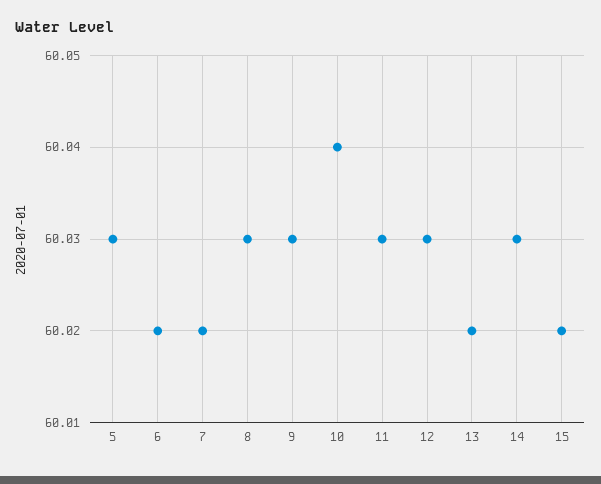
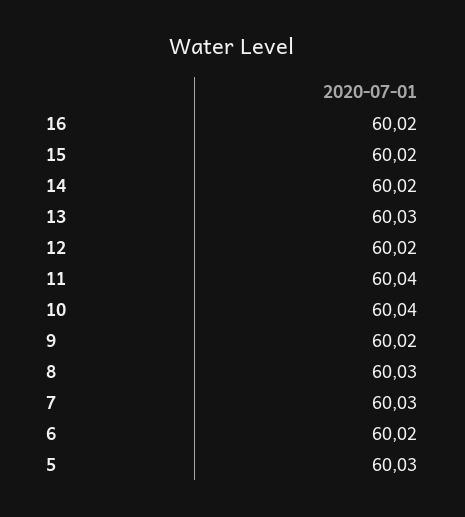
7: 60.02 -> 60.03
9: 60.03 -> 60.02
11: 60.03 -> 60.04
12: 60.03 -> 60.02
13: 60.02 -> 60.03
14: 60.03 -> 60.02
16: none -> 60.02

